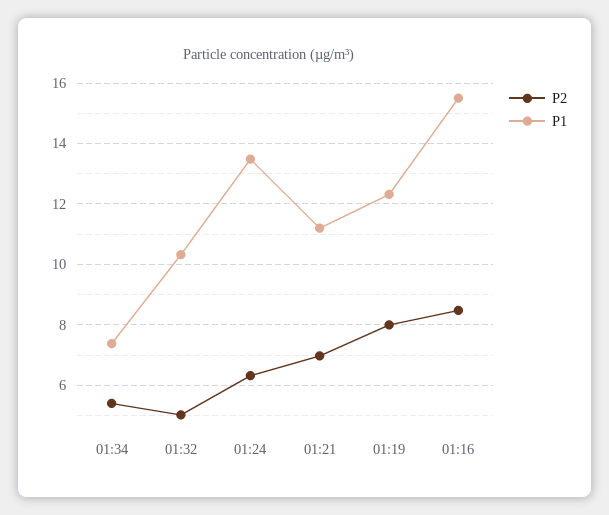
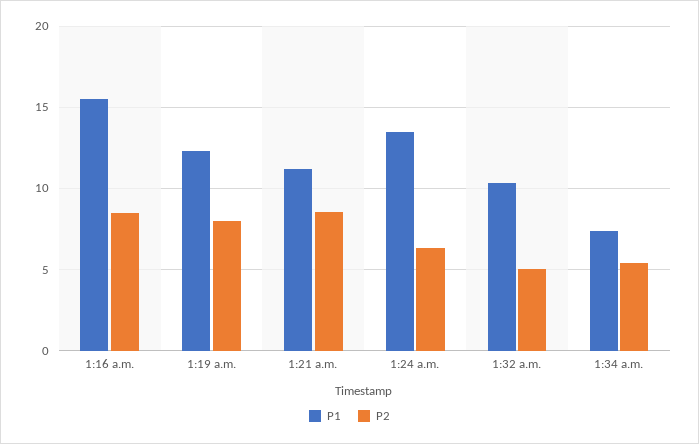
P2, 01:21: 7 -> 8.5

